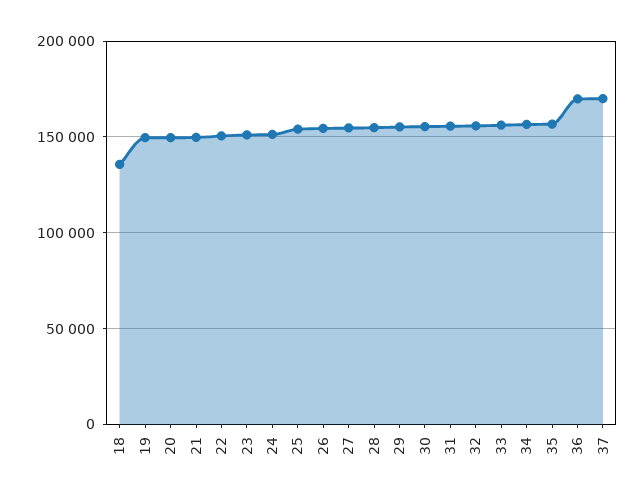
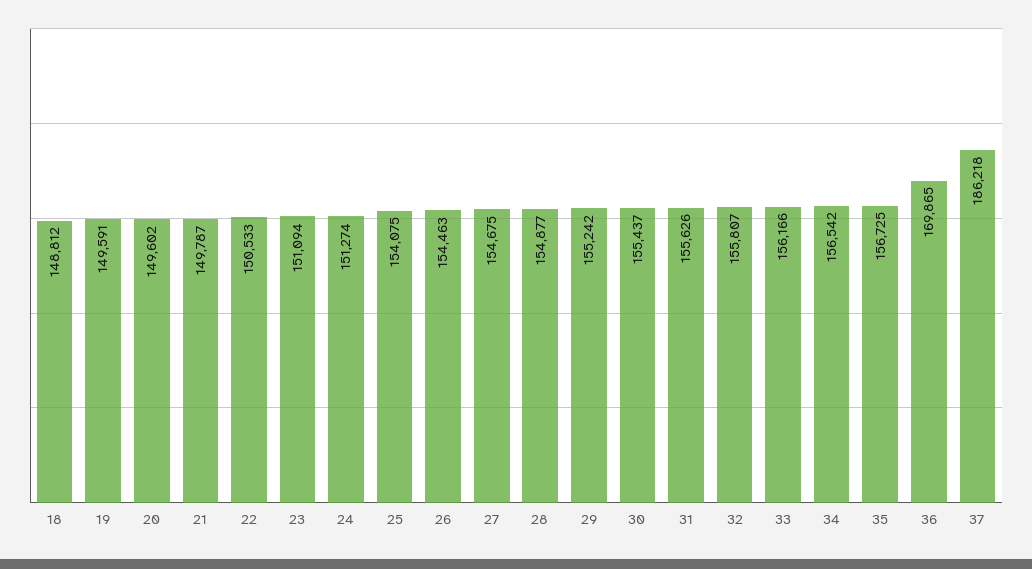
18: 135000 -> 148812
37: 170000 -> 186218

